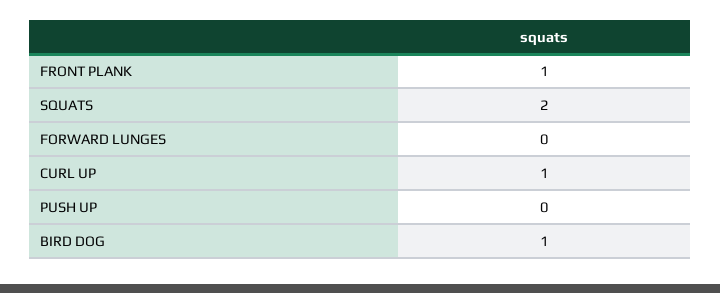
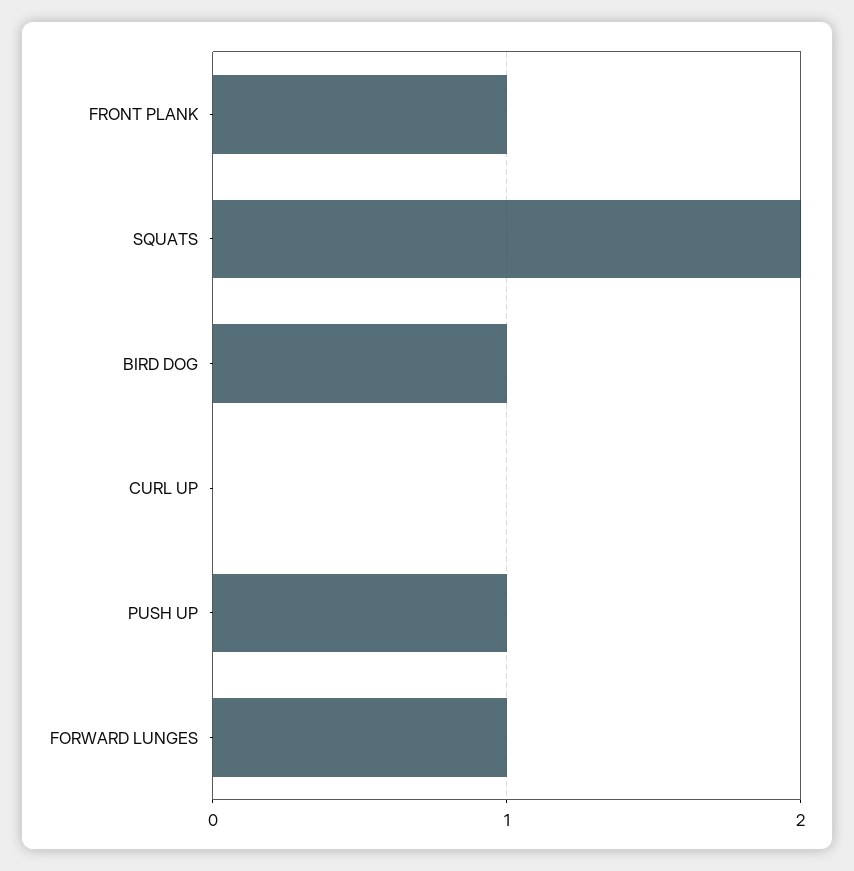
FORWARD LUNGES: 0 -> 1
CURL UP: 1 -> 0
PUSH UP: 0 -> 1

